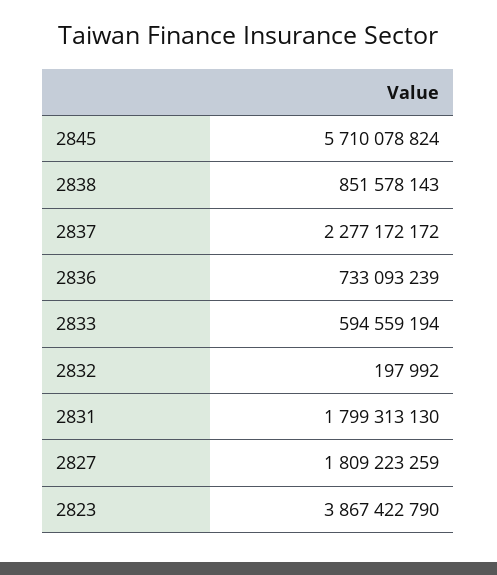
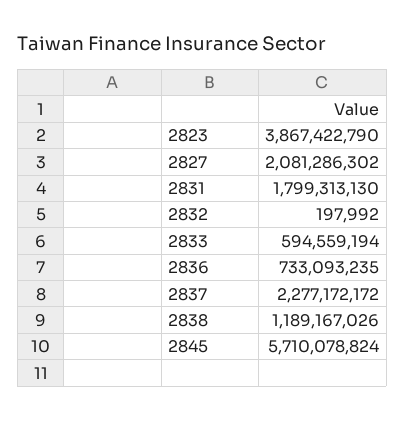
2838: 851578143 -> 1189167026
2836: 733093239 -> 733093235
2827: 1809223259 -> 2081286302

